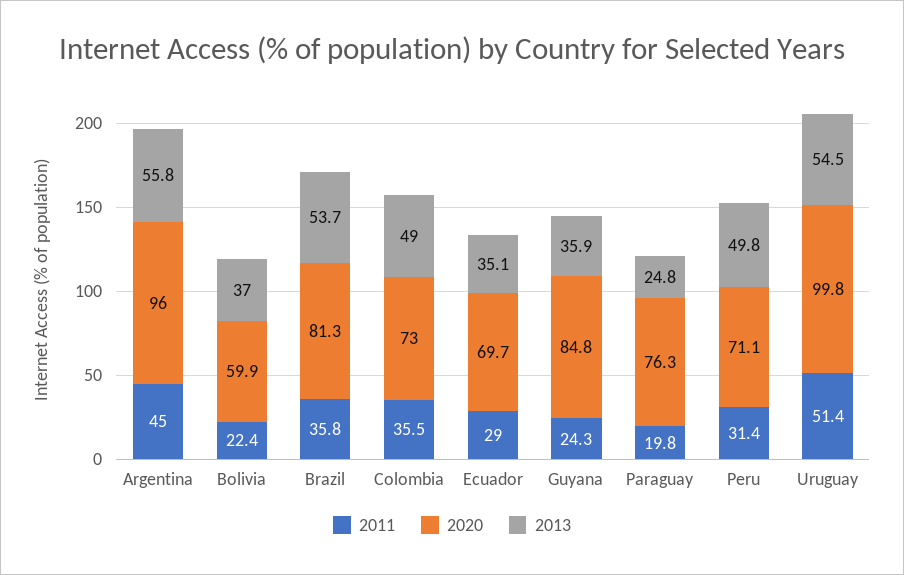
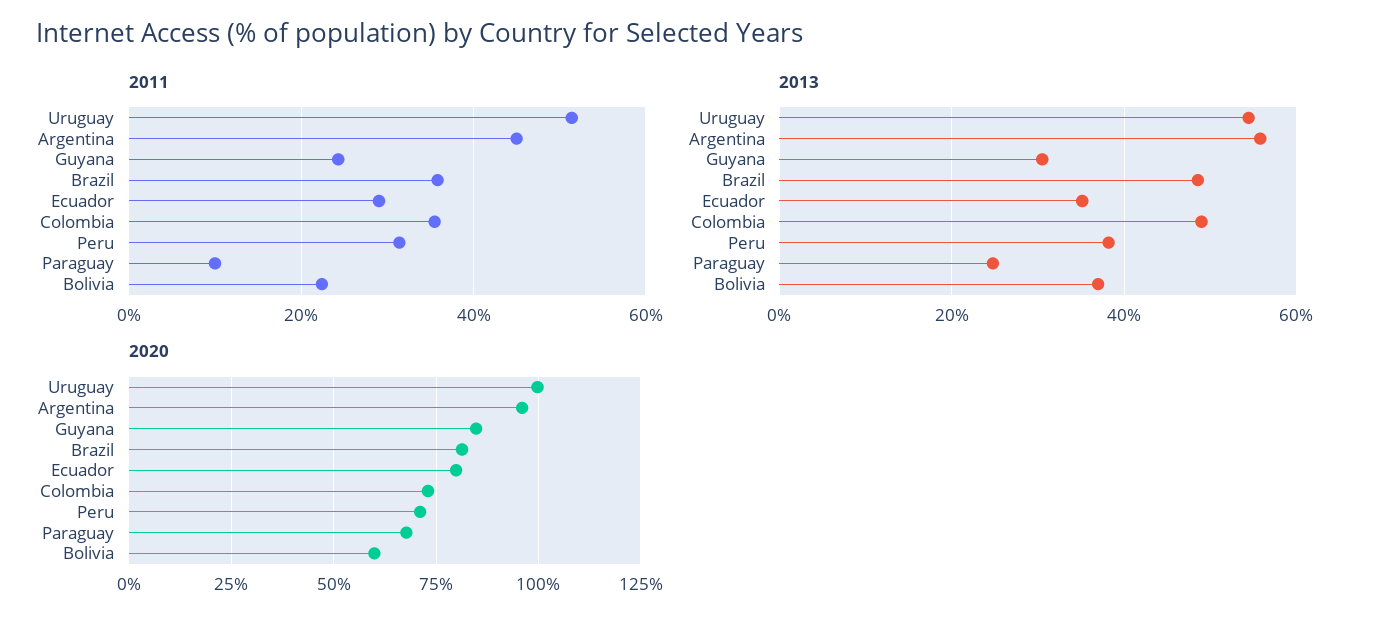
2013, Brazil: 53.7 -> 48
2020, Ecuador: 69.7 -> 80
2013, Guyana: 35.9 -> 30
2011, Paraguay: 19.8 -> 10
2020, Paraguay: 76.3 -> 67.5
2013, Peru: 49.8 -> 38

